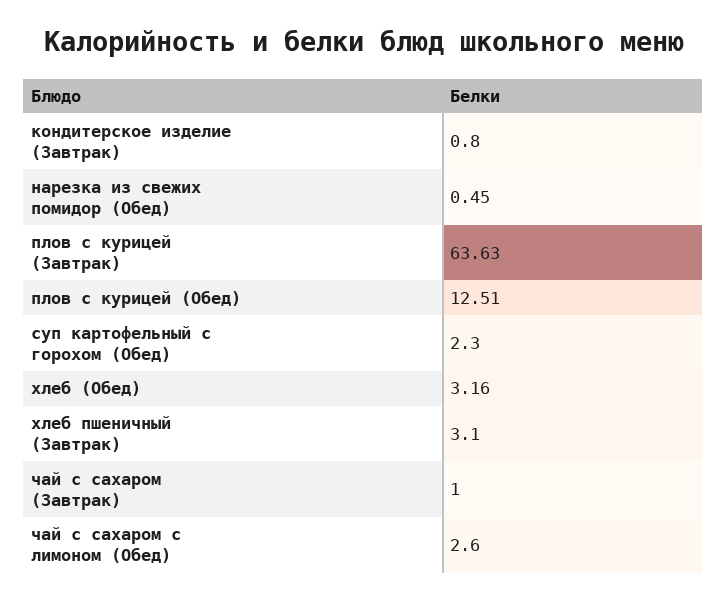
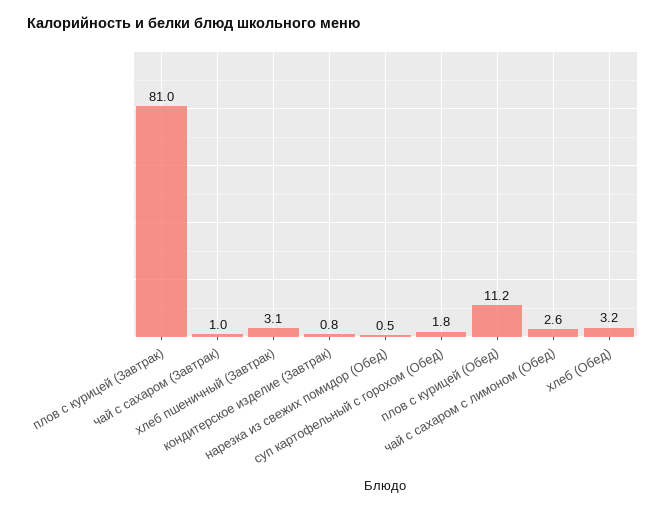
плов с курицей (Завтрак): 63.63 -> 81
плов с курицей (Обед): 12.51 -> 11.2
суп картофельный с горохом (Обед): 2.3 -> 1.8

